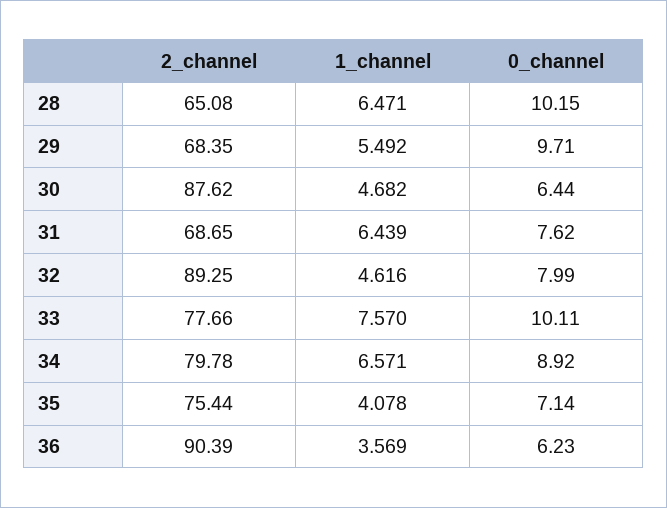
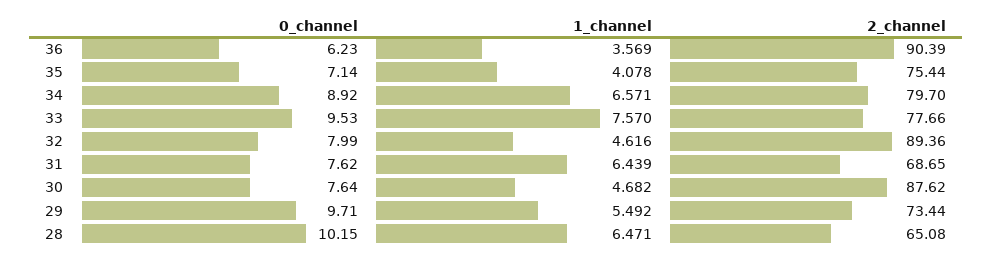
2_channel, 29: 68.35 -> 73.44
0_channel, 30: 6.44 -> 7.64
2_channel, 32: 89.25 -> 89.36
0_channel, 33: 10.11 -> 9.53
2_channel, 34: 79.78 -> 79.7

